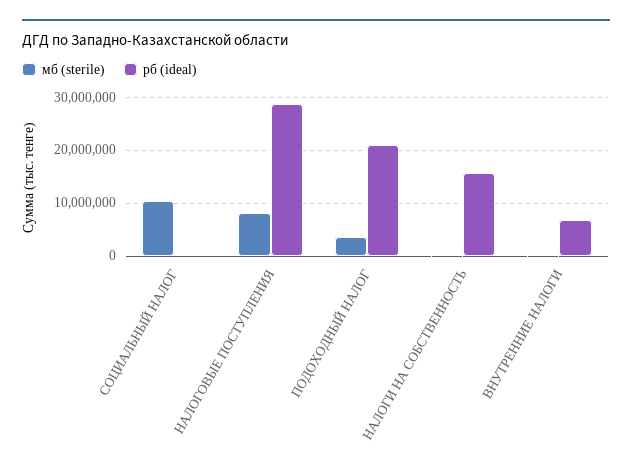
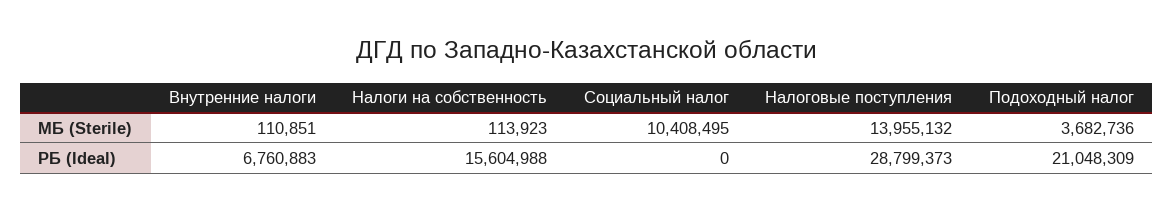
мб (sterile), НАЛОГОВЫЕ ПОСТУПЛЕНИЯ: 8000000 -> 13955132

